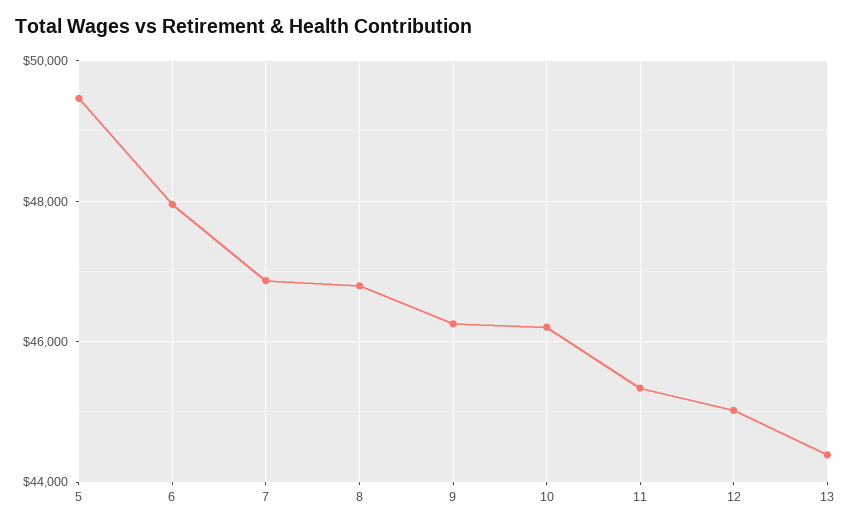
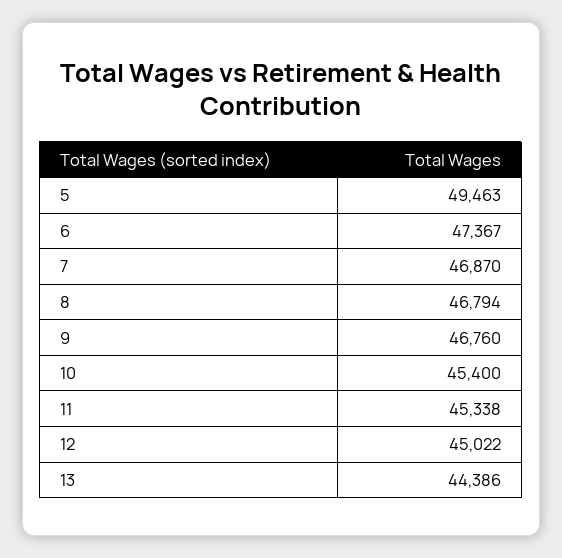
6: 48000 -> 47367
9: 46200 -> 46760
10: 46200 -> 45400

